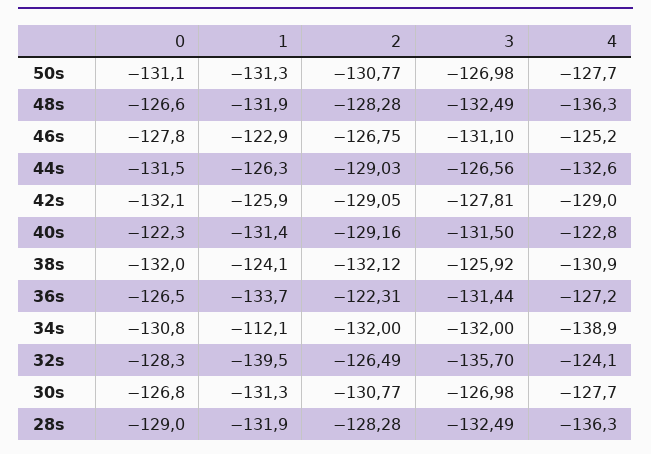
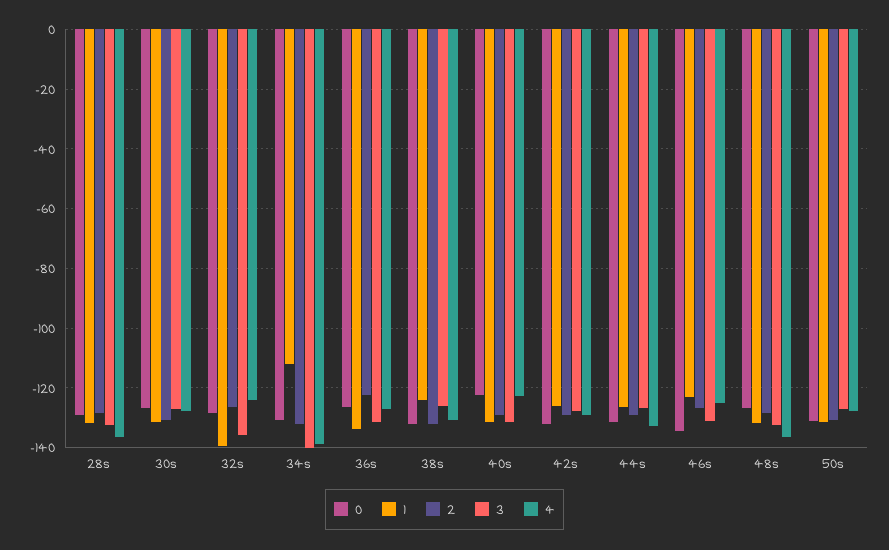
0, 46s: -127.8 -> -135
3, 34s: -132 -> -140

